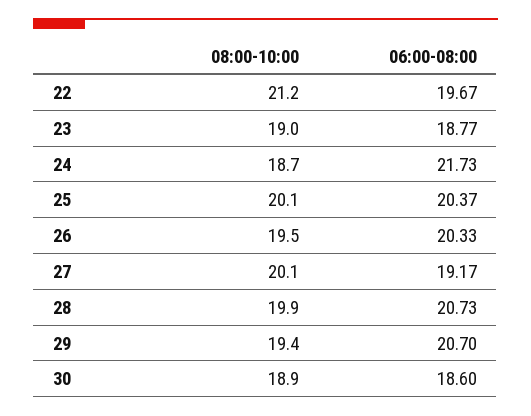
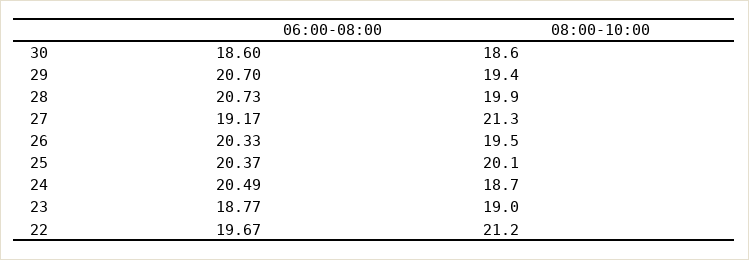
06:00-08:00, 24: 21.73 -> 20.49
08:00-10:00, 27: 20.1 -> 21.3
08:00-10:00, 30: 18.9 -> 18.6

